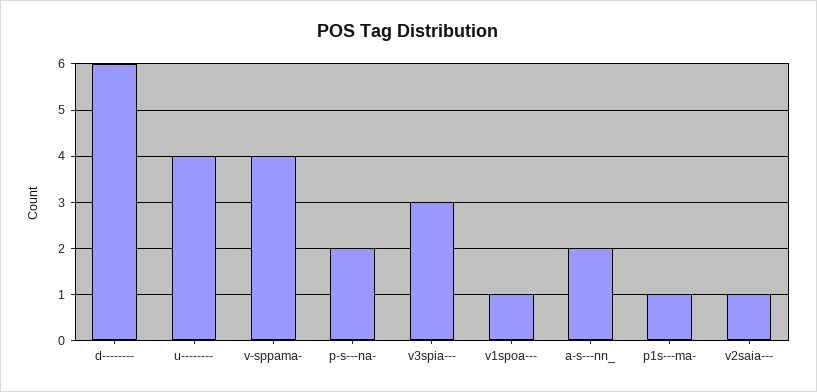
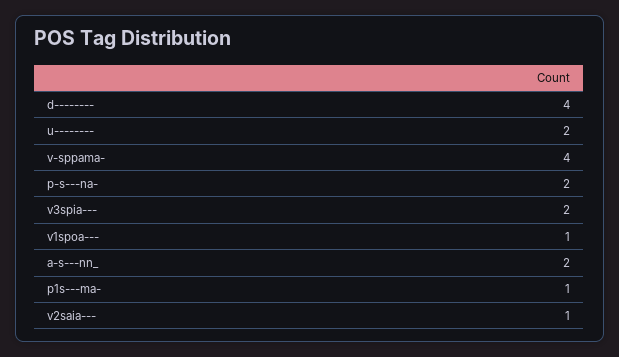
d--------: 6 -> 4
u--------: 4 -> 2
v3spia---: 3 -> 2

